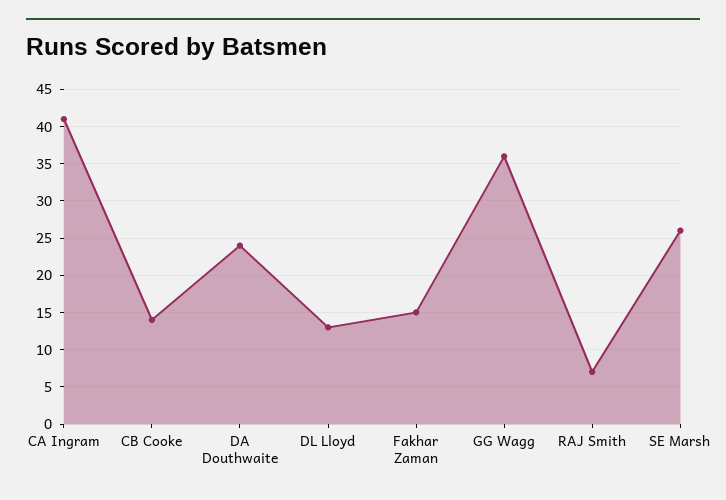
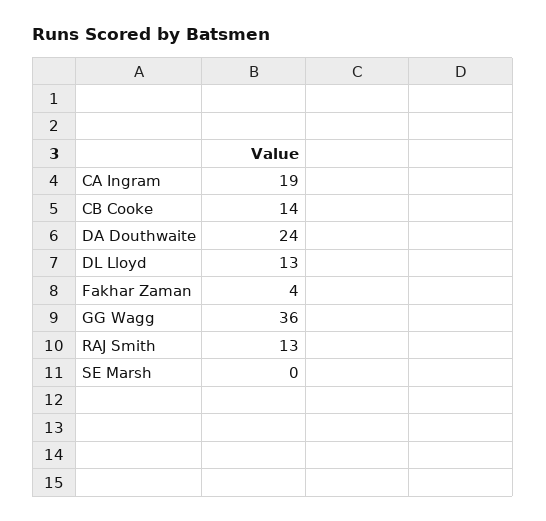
CA Ingram: 41 -> 19
Fakhar Zaman: 15 -> 4
RAJ Smith: 7 -> 13
SE Marsh: 26 -> 0

